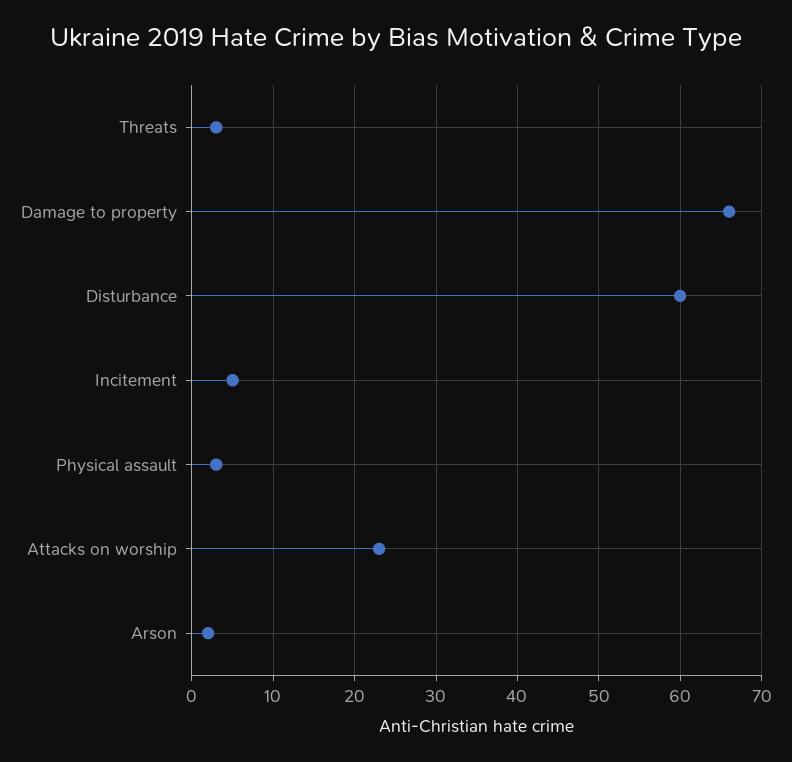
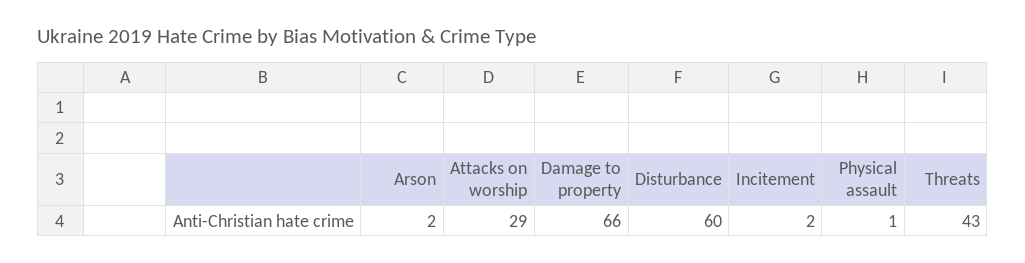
Threats: 3 -> 43
Incitement: 5 -> 2
Physical assault: 3 -> 1
Attacks on worship: 23 -> 29

